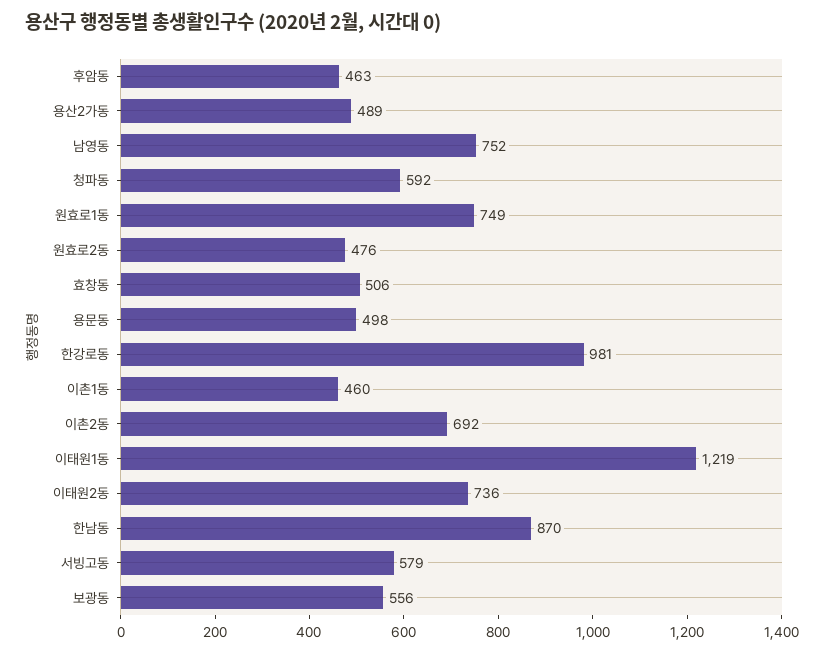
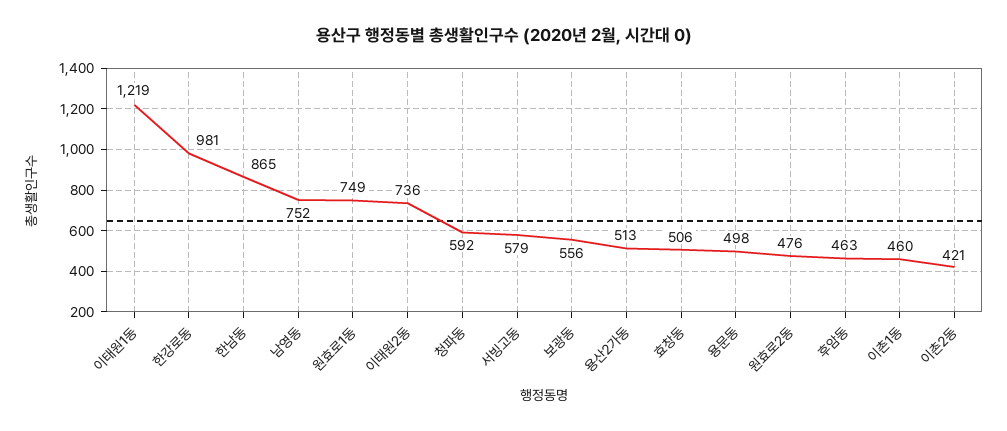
용산2가동: 489 -> 513
이촌2동: 692 -> 421
한남동: 870 -> 865

